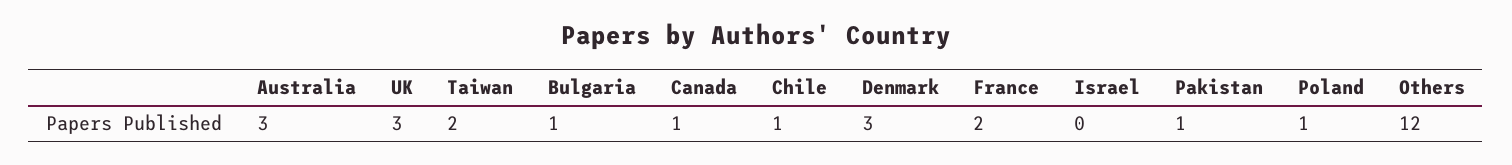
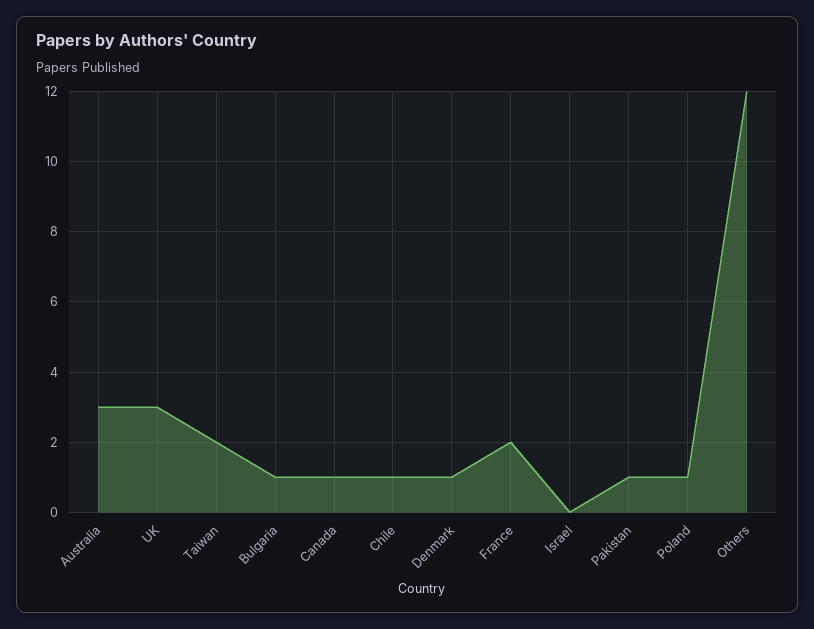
Denmark: 3 -> 1

